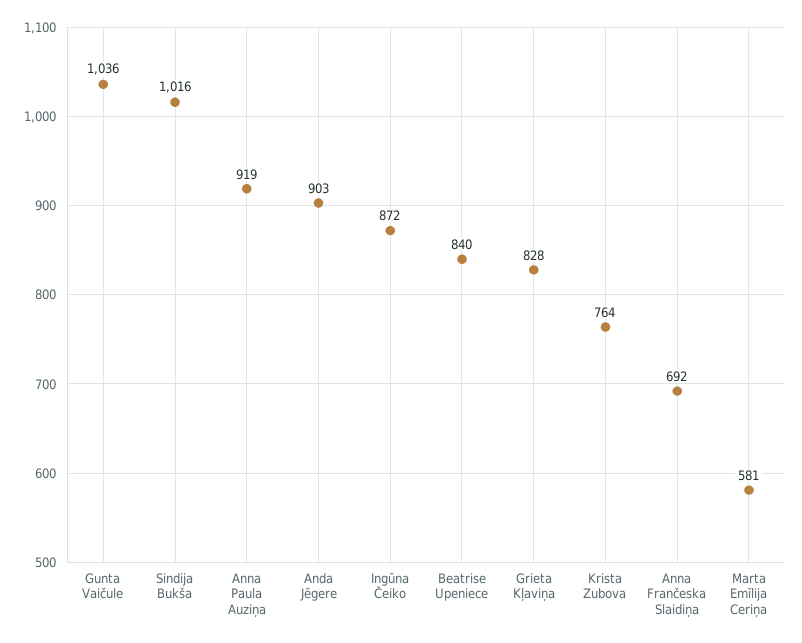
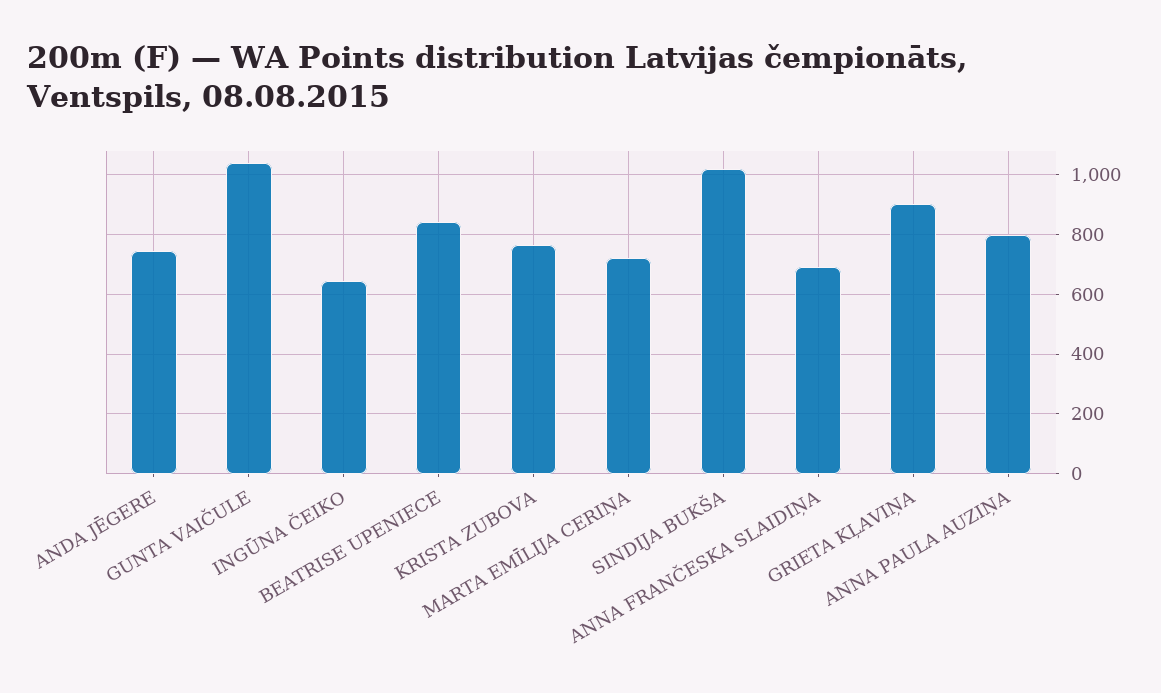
Anna Paula Auziņa: 919 -> 800
Anda Jēgere: 903 -> 750
Ingūna Čeiko: 872 -> 650
Grieta Kļaviņa: 828 -> 900
Marta Emīlija Ceriņa: 581 -> 725

